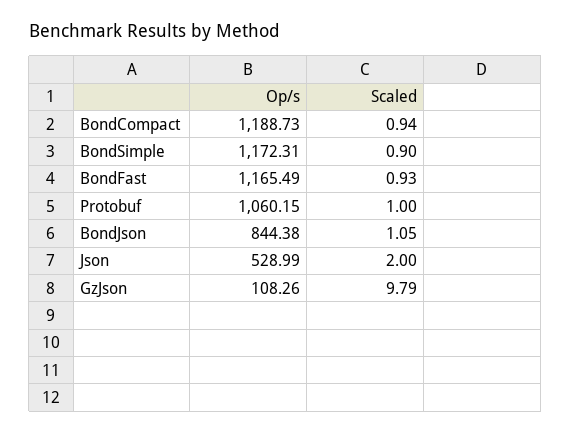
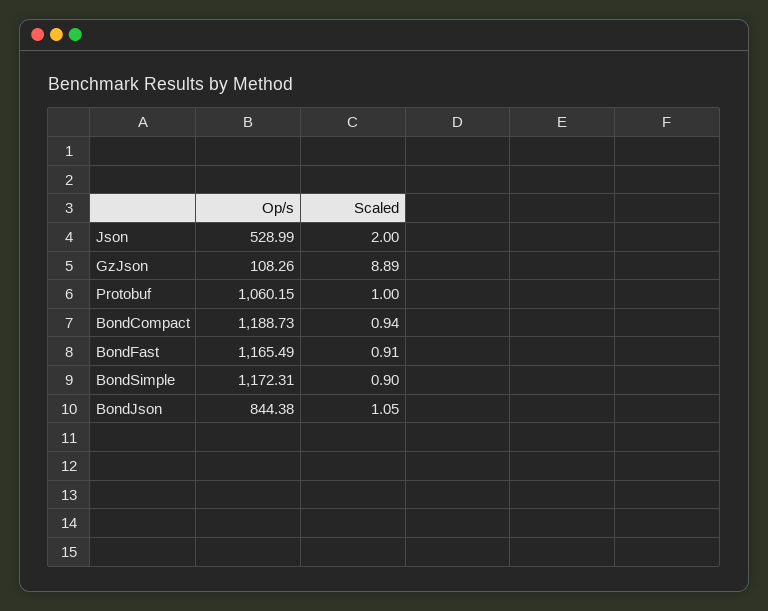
Scaled, BondFast: 0.93 -> 0.91
Scaled, GzJson: 9.79 -> 8.89

